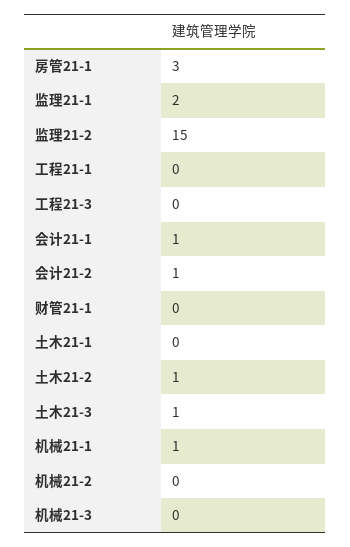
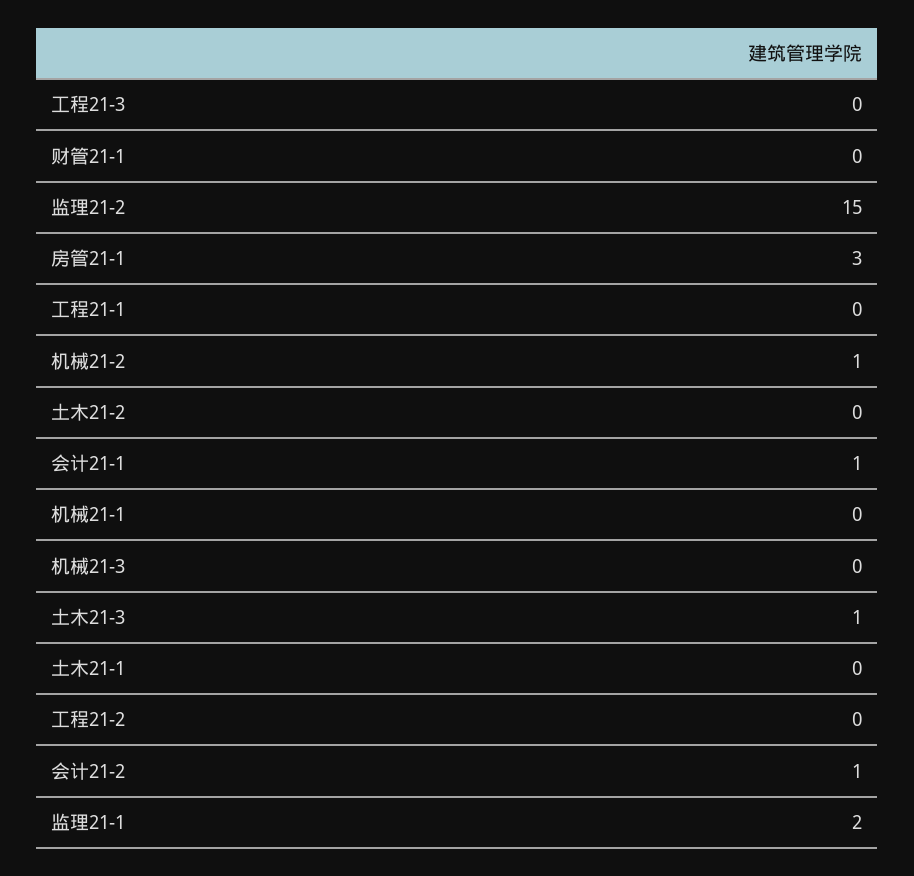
土木21-2: 1 -> 0
机械21-1: 1 -> 0
机械21-2: 0 -> 1
工程21-2: none -> 0

